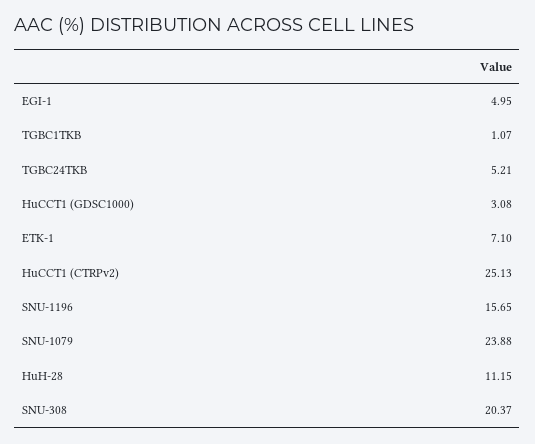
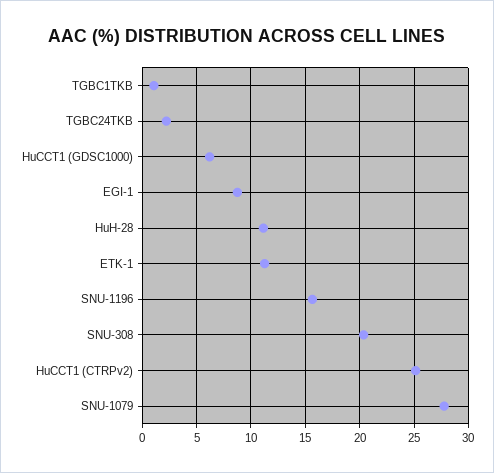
EGI-1: 4.95 -> 9
TGBC24TKB: 5.21 -> 2
HuCCT1 (GDSC1000): 3.08 -> 6
ETK-1: 7.1 -> 11
SNU-1079: 23.88 -> 28

